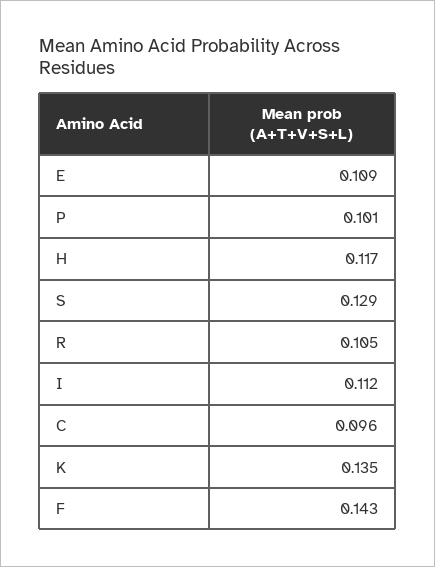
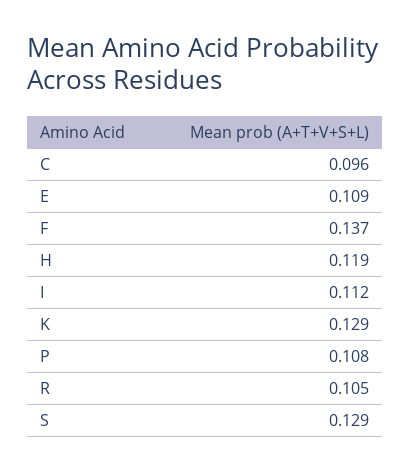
P: 0.101 -> 0.108
H: 0.117 -> 0.119
K: 0.135 -> 0.129
F: 0.143 -> 0.137

